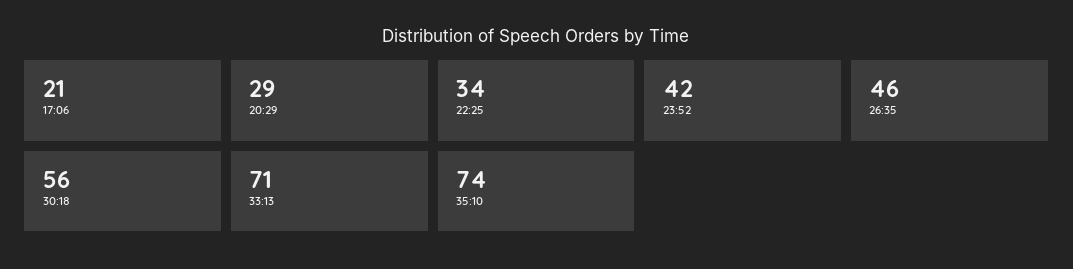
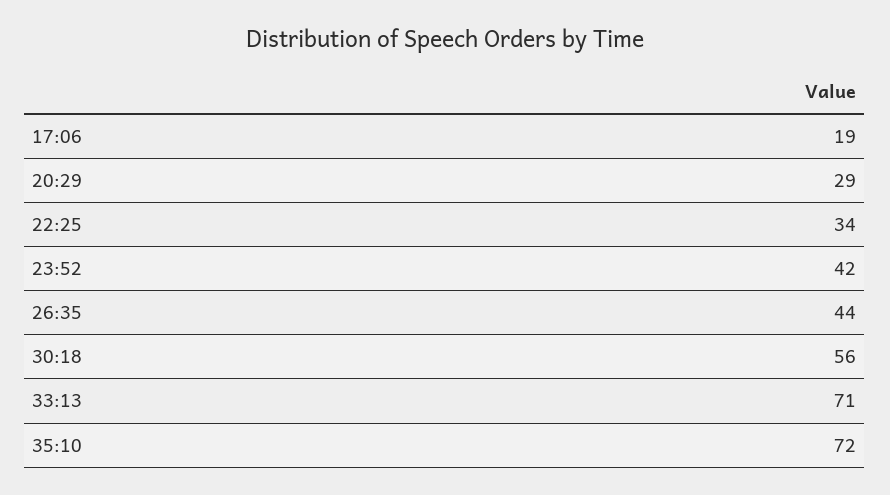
17:06: 21 -> 19
26:35: 46 -> 44
35:10: 74 -> 72

